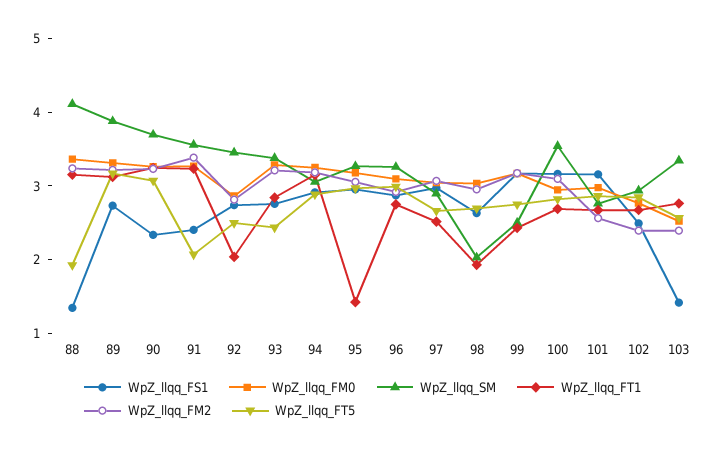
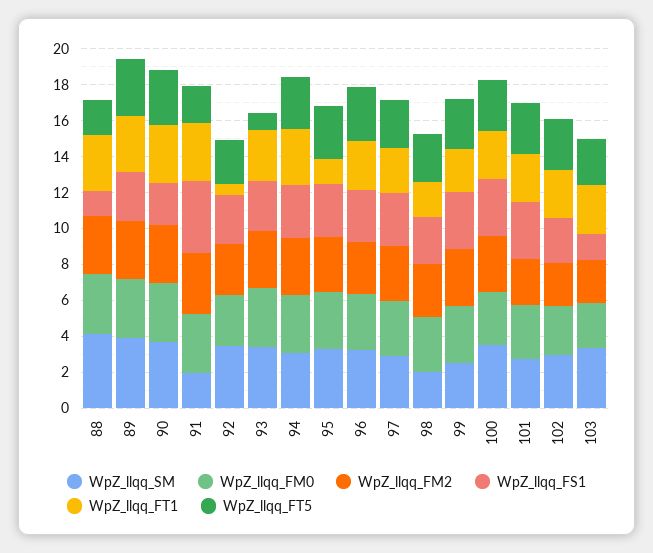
WpZ_llqq_FS1, 91: 2.4 -> 4
WpZ_llqq_SM, 91: 3.6 -> 2
WpZ_llqq_FT1, 92: 2 -> 0.5
WpZ_llqq_FT5, 93: 2.4 -> 1

